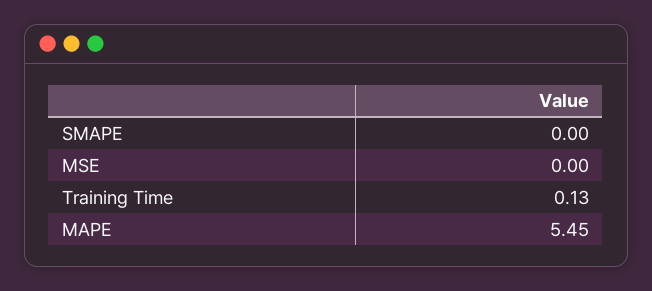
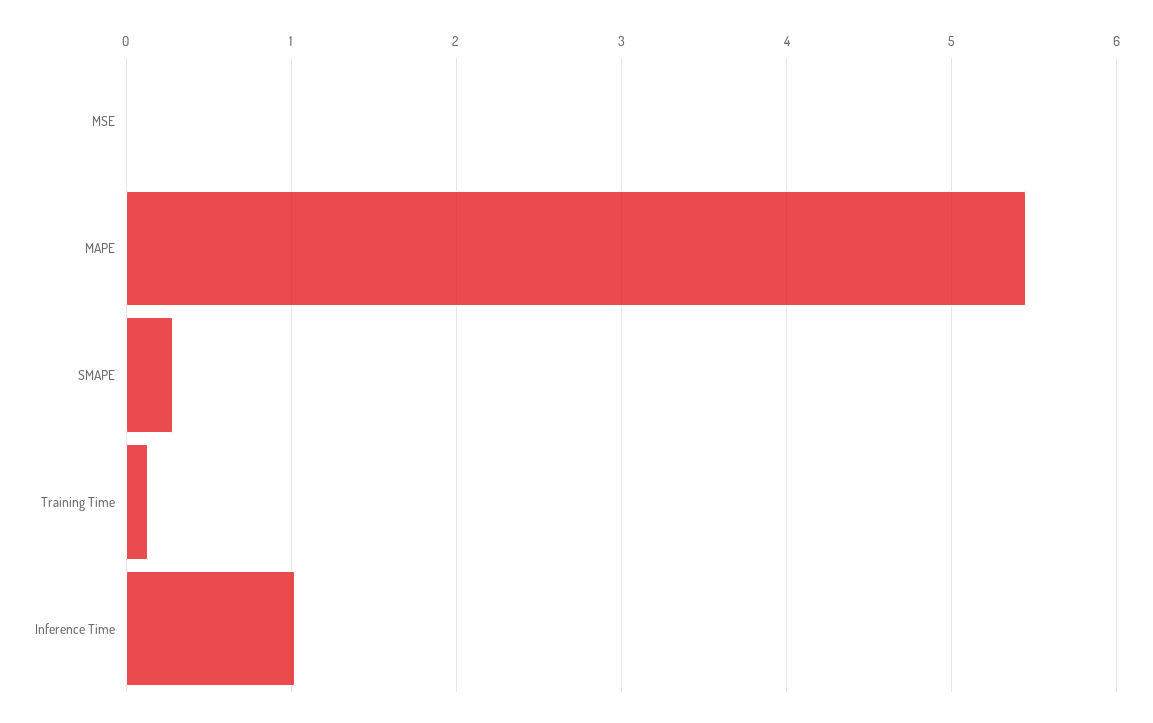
SMAPE: 0 -> 0.3
Inference Time: none -> 1

